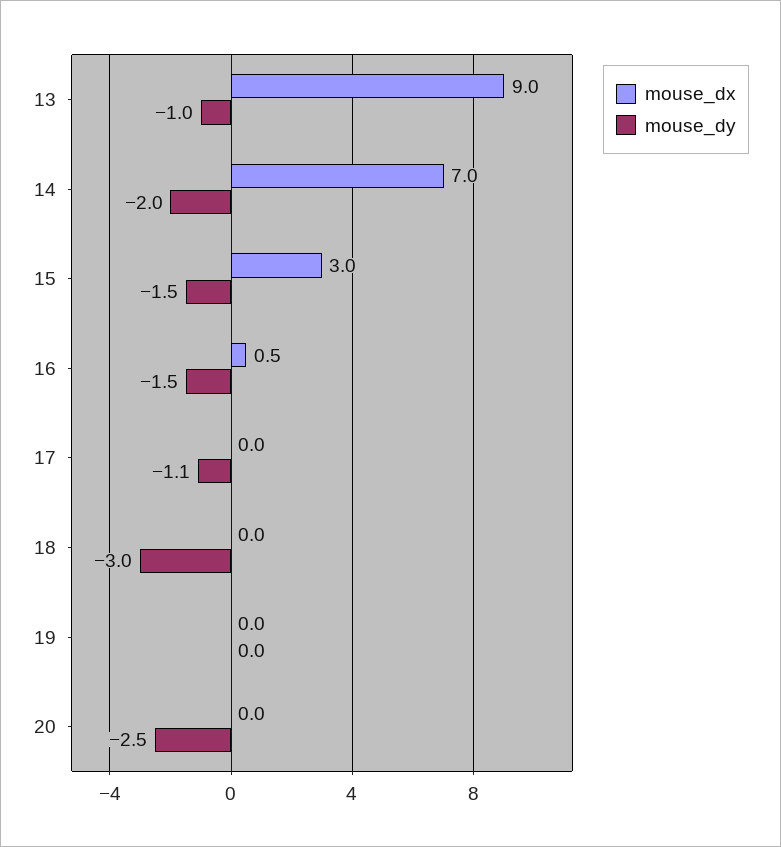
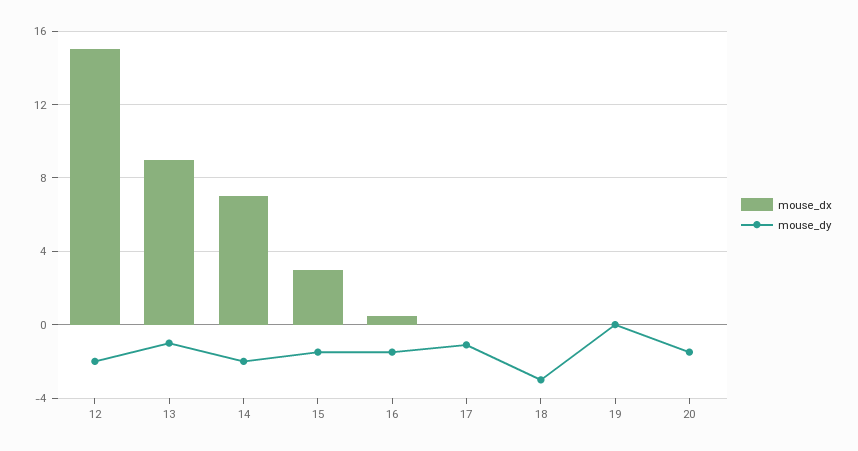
mouse_dy, 20: -2.5 -> -1.5
mouse_dx, 12: none -> 15
mouse_dy, 12: none -> -2

